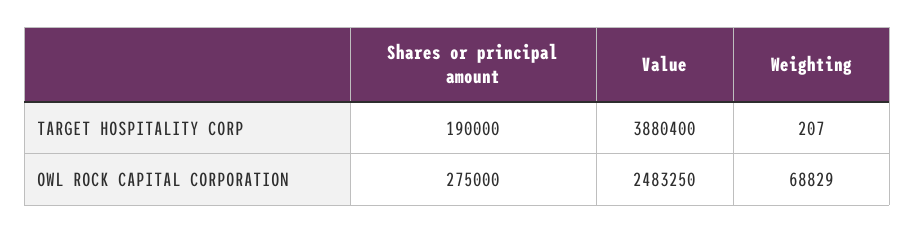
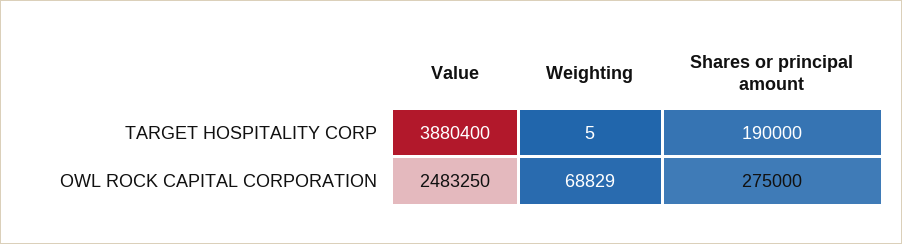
Weighting, TARGET HOSPITALITY CORP: 207 -> 5

